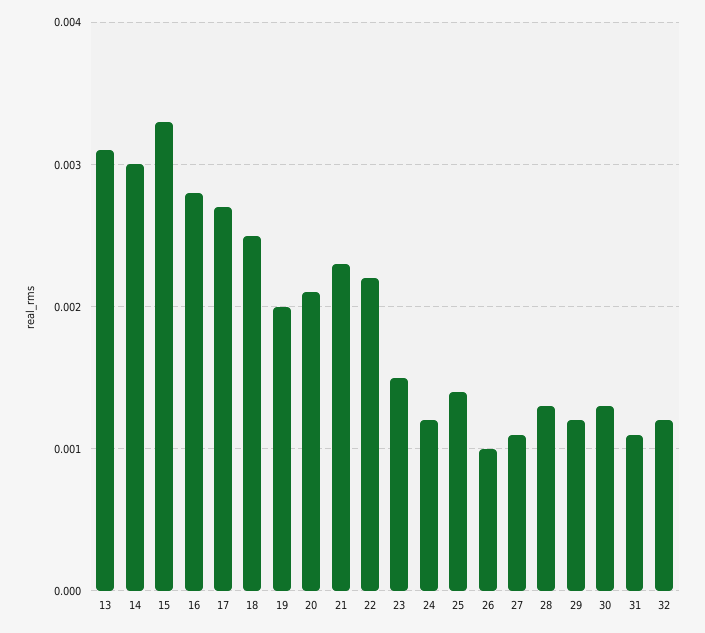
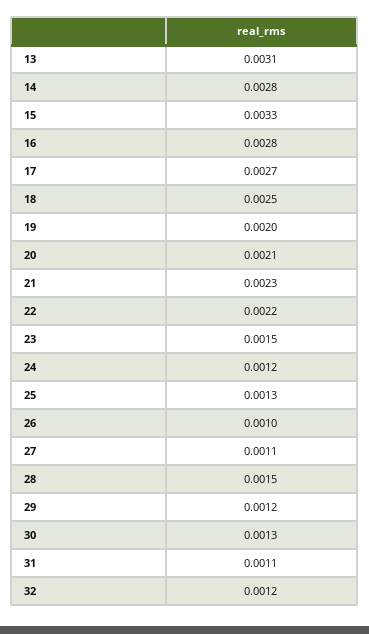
14: 0.003 -> 0.0028
25: 0.0014 -> 0.0013
28: 0.0013 -> 0.0015

